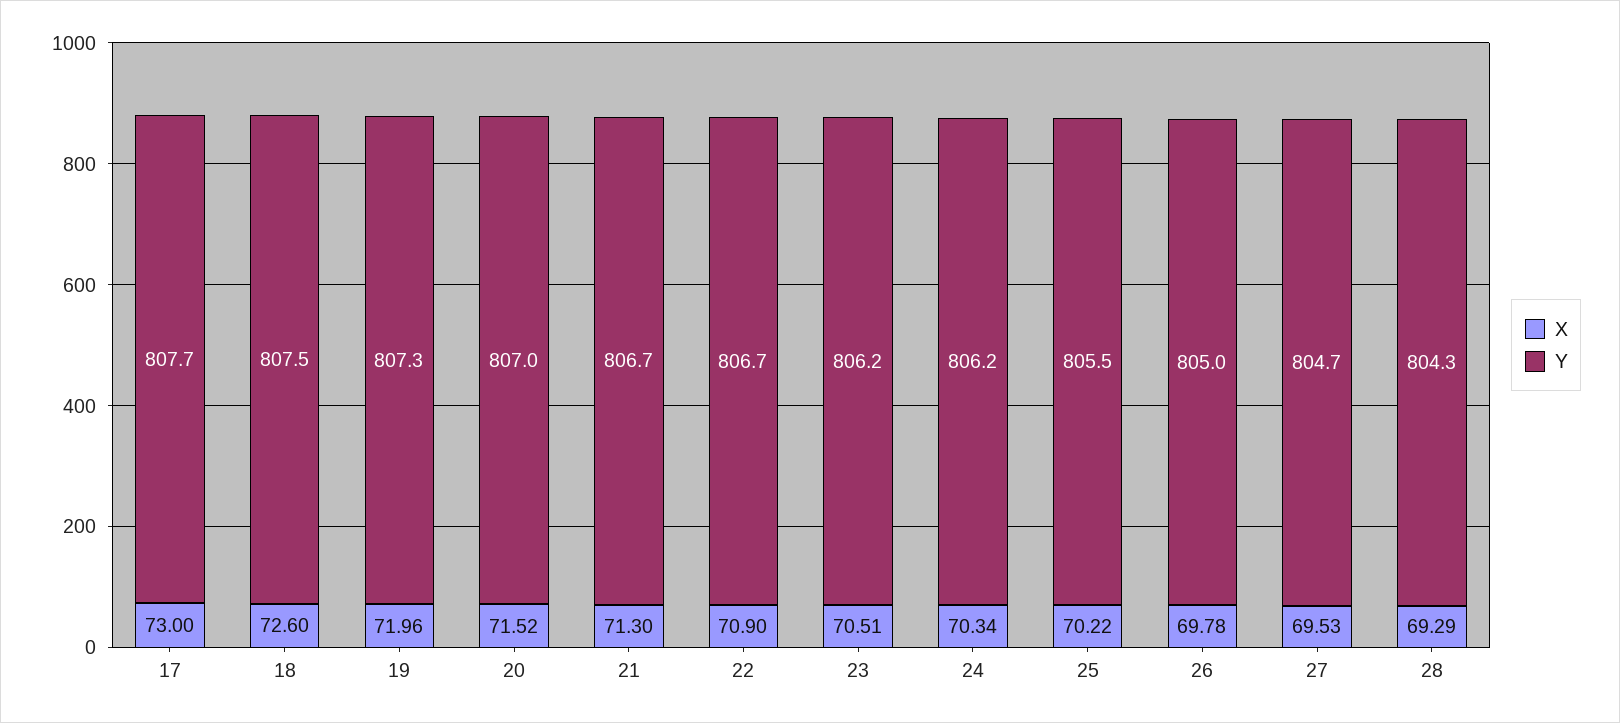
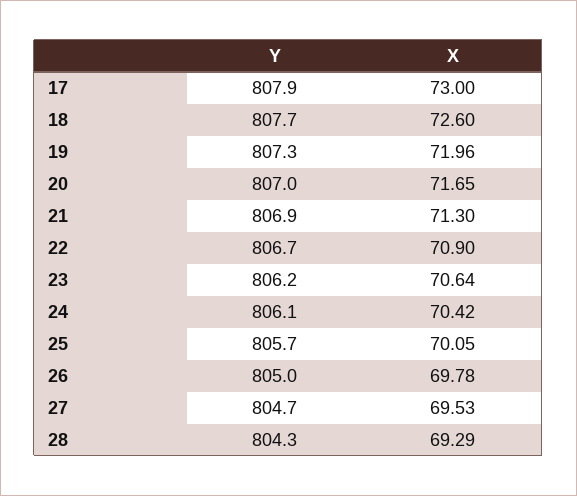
Y, 17: 807.7 -> 807.9
Y, 18: 807.5 -> 807.7
X, 20: 71.52 -> 71.65
Y, 21: 806.7 -> 806.9
X, 23: 70.51 -> 70.64
X, 24: 70.34 -> 70.42
Y, 24: 806.2 -> 806.1
X, 25: 70.22 -> 70.05
Y, 25: 805.5 -> 805.7

